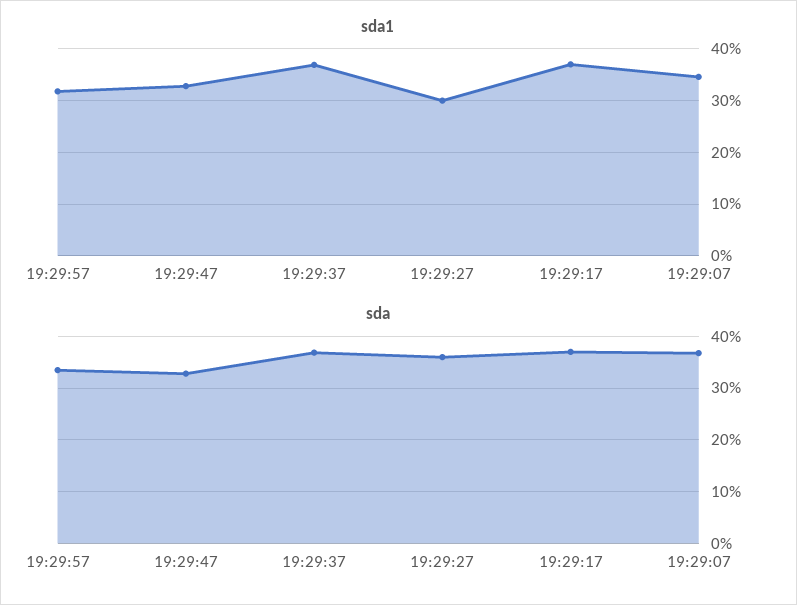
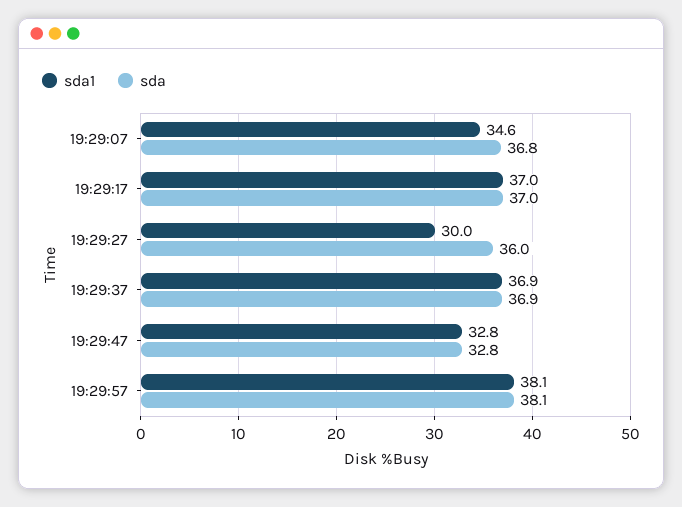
sda1, 19:29:57: 32 -> 38.1
sda, 19:29:57: 34 -> 38.1

